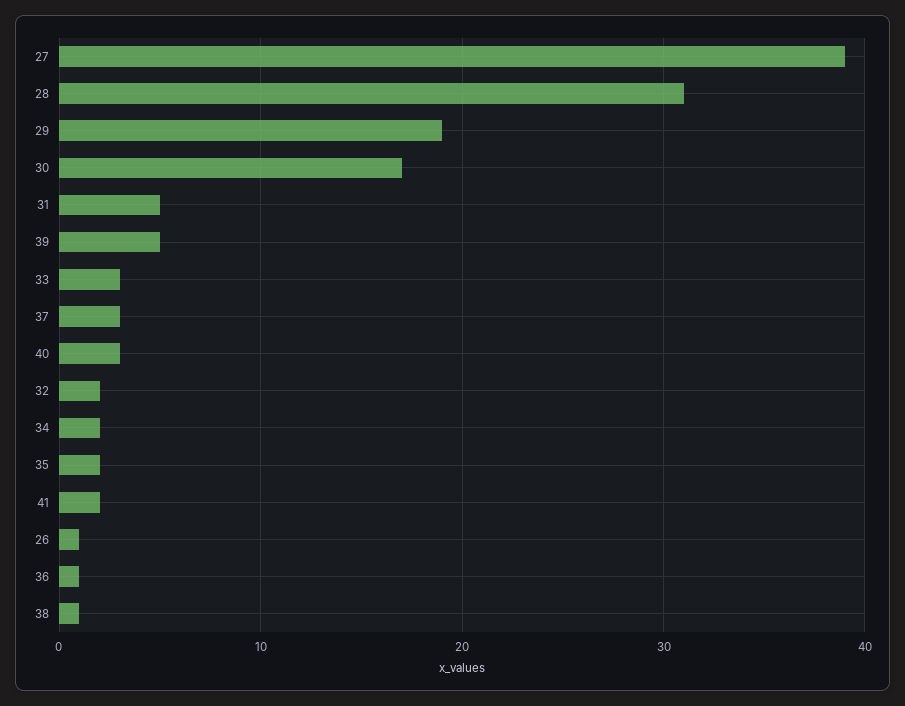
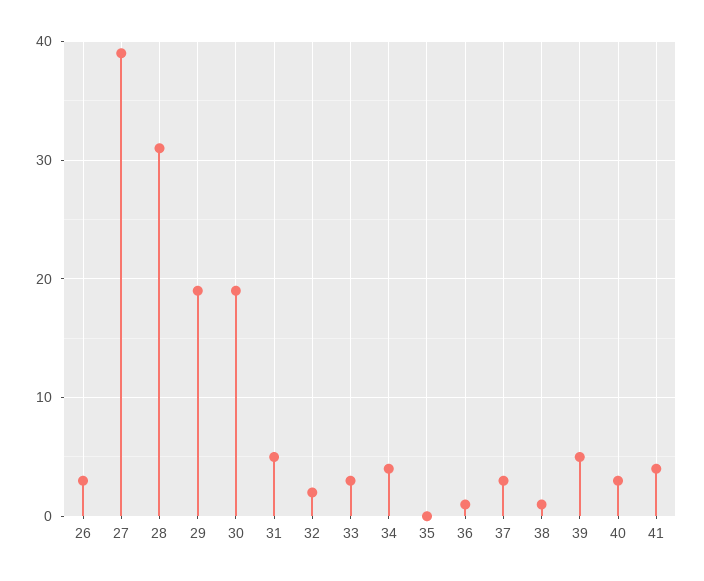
30: 17 -> 19
34: 2 -> 4
35: 2 -> 0
41: 2 -> 4
26: 1 -> 3

